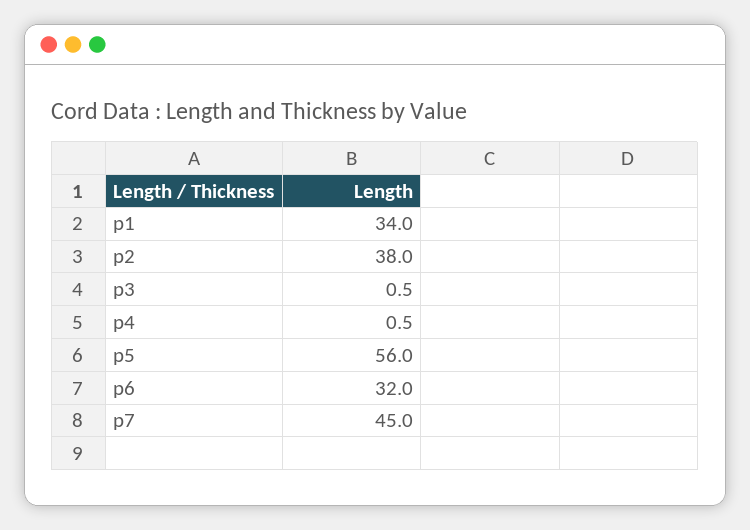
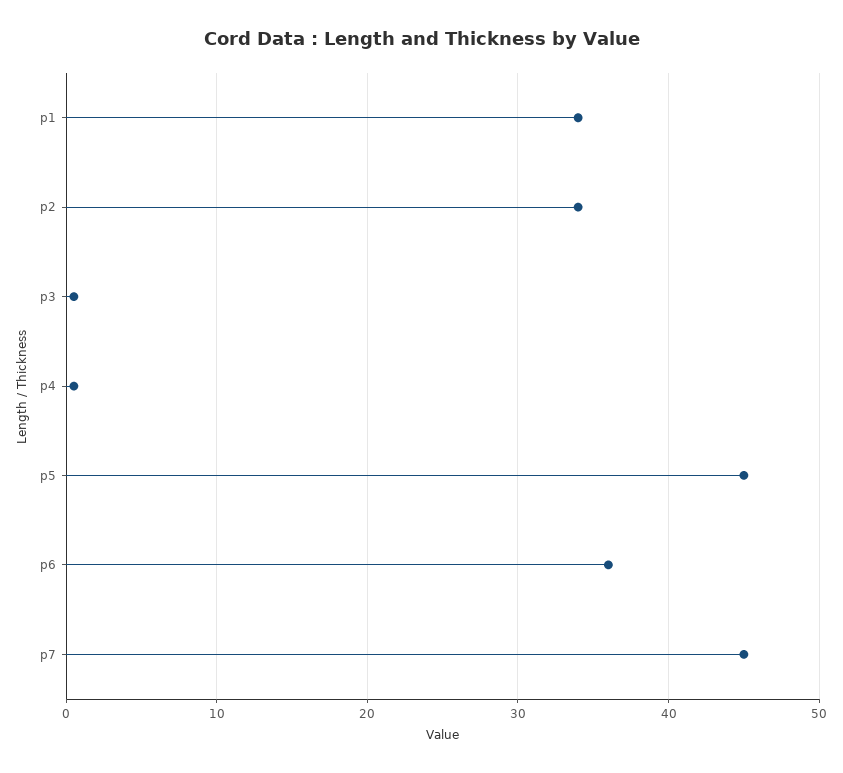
p2: 38 -> 34
p5: 56 -> 45
p6: 32 -> 36

